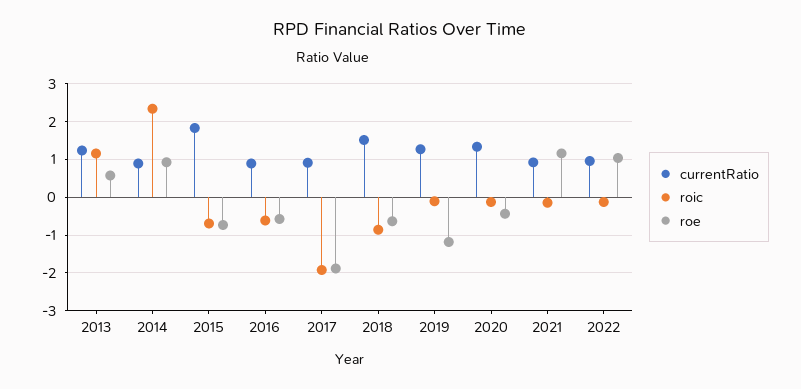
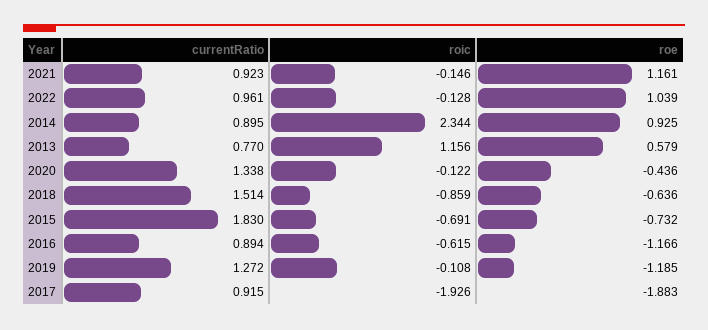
currentRatio, 2013: 1.2 -> 0.77
roe, 2016: -0.6 -> -1.166

